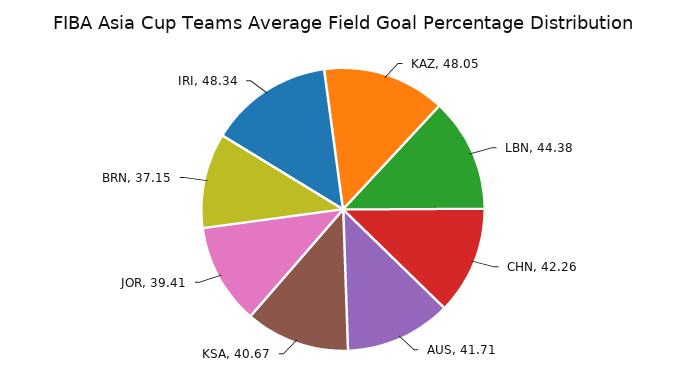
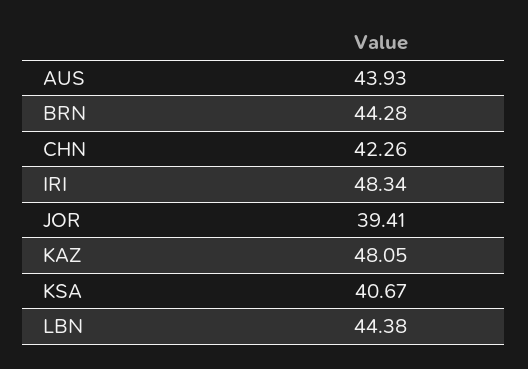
AUS: 41.71 -> 43.93
BRN: 37.15 -> 44.28

